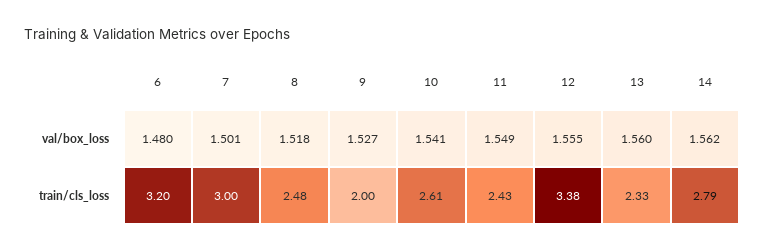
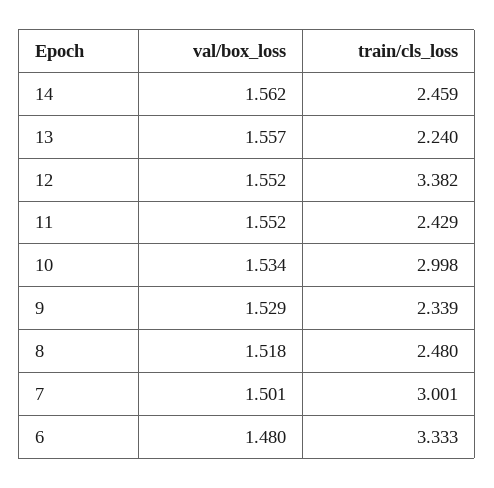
9, val/box_loss: 1.527 -> 1.529
10, val/box_loss: 1.541 -> 1.534
11, val/box_loss: 1.549 -> 1.552
12, val/box_loss: 1.555 -> 1.552
13, val/box_loss: 1.56 -> 1.557
6, train/cls_loss: 3.2 -> 3.333
9, train/cls_loss: 2 -> 2.339
10, train/cls_loss: 2.61 -> 2.998
13, train/cls_loss: 2.33 -> 2.24
14, train/cls_loss: 2.79 -> 2.459

